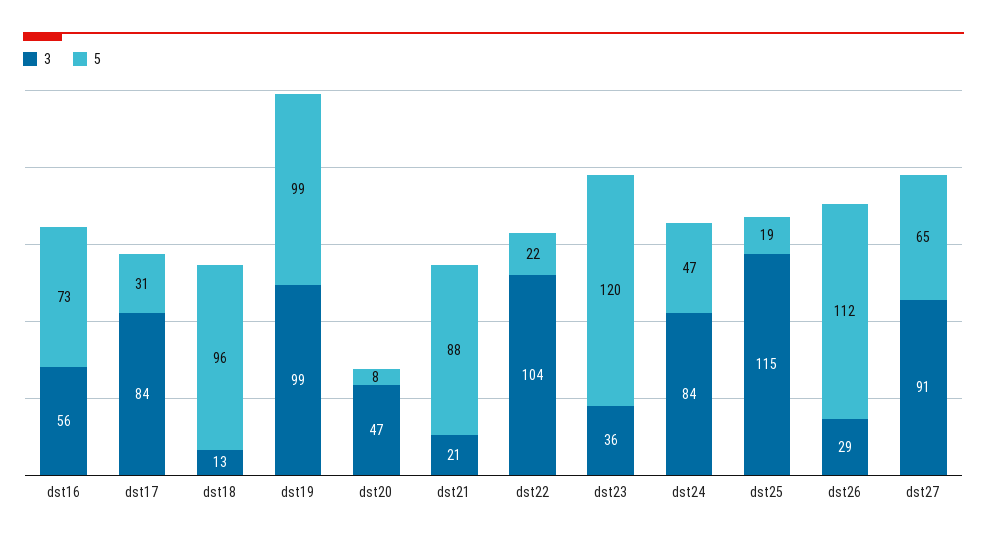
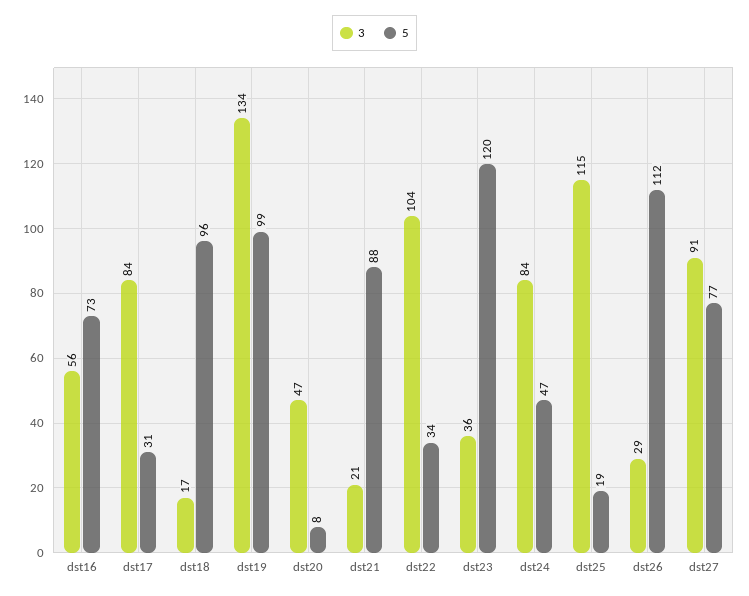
3, dst18: 13 -> 17
3, dst19: 99 -> 134
5, dst22: 22 -> 34
5, dst27: 65 -> 77

